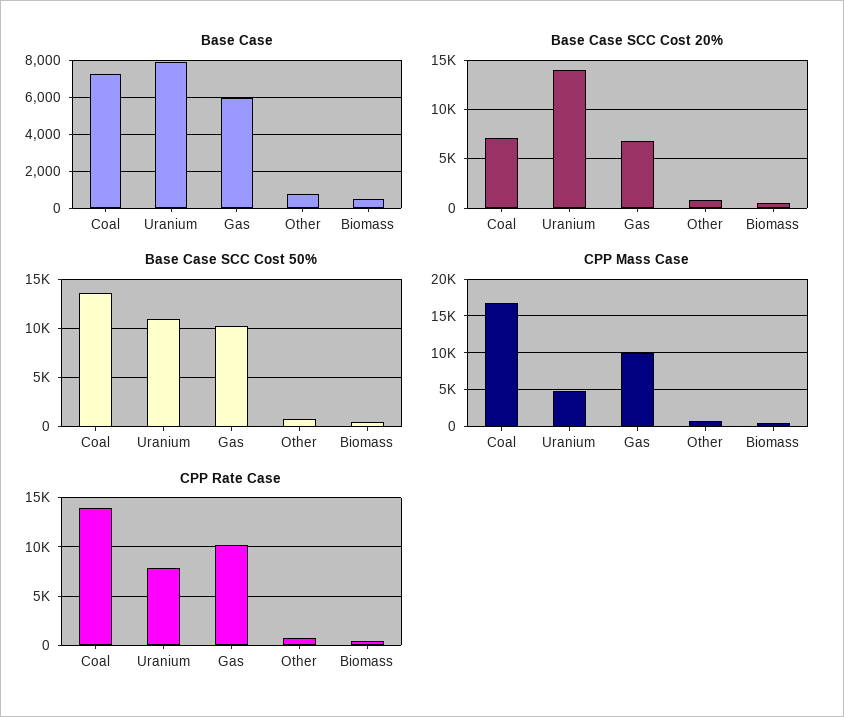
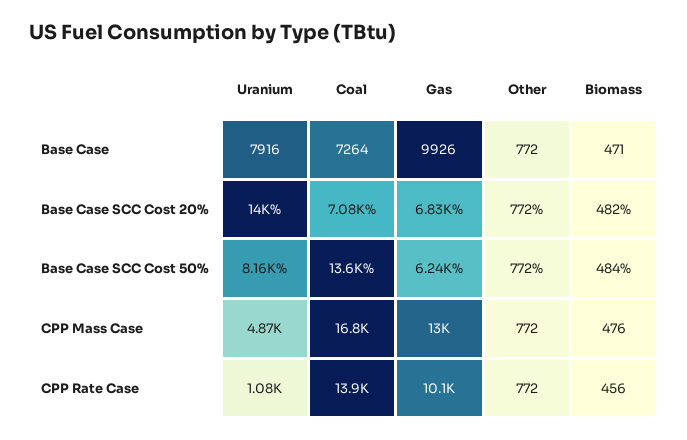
Base Case, Gas: 6000 -> 9926
Base Case SCC Cost 50%, Uranium: 11000 -> 8160
Base Case SCC Cost 50%, Gas: 10000 -> 6240
CPP Mass Case, Gas: 10000 -> 13000
CPP Rate Case, Uranium: 8000 -> 1080

